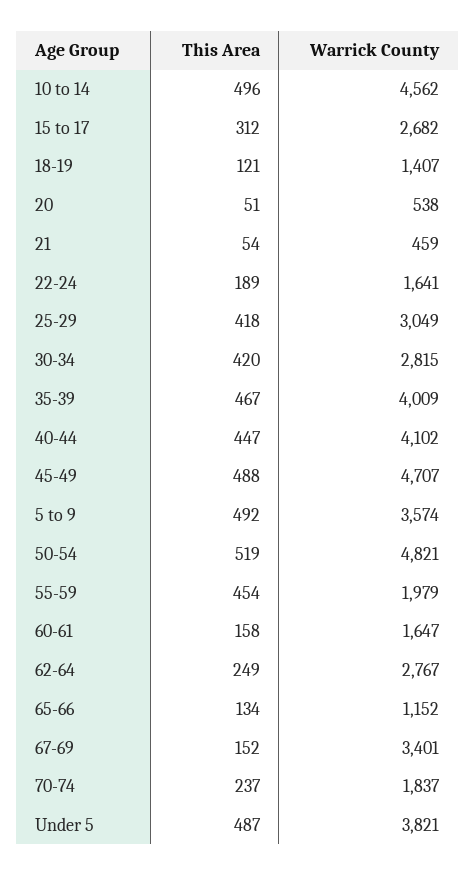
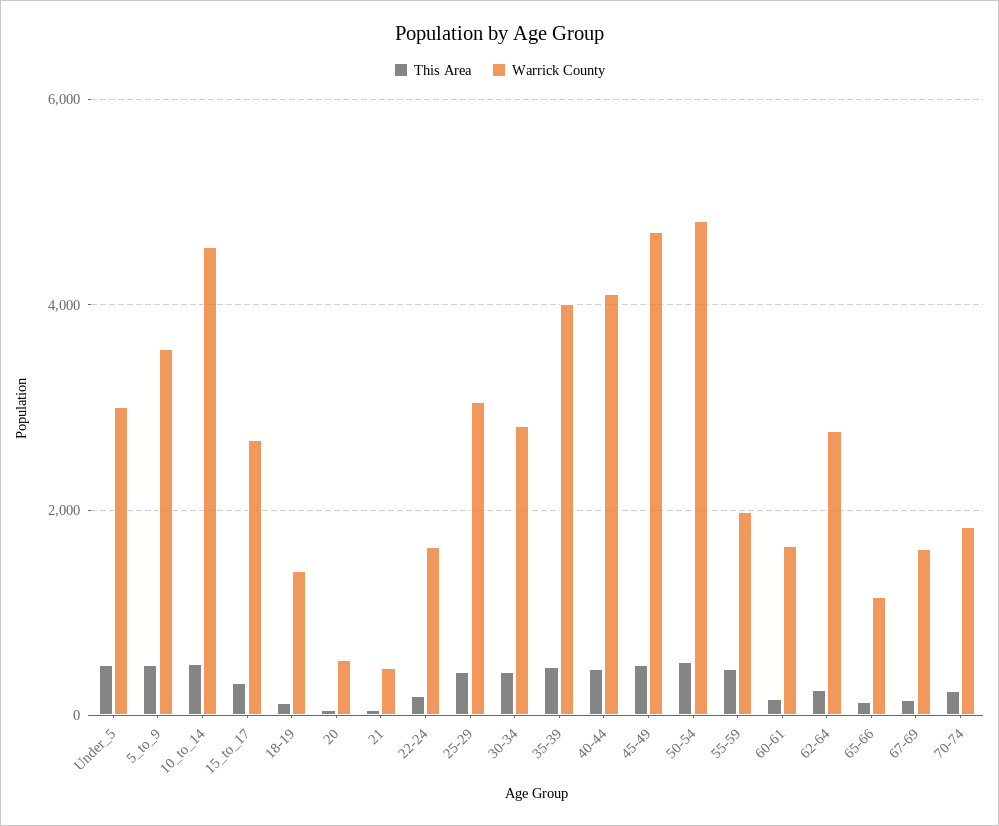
Warrick County, 67-69: 3401 -> 1600
Warrick County, Under 5: 3821 -> 3000

